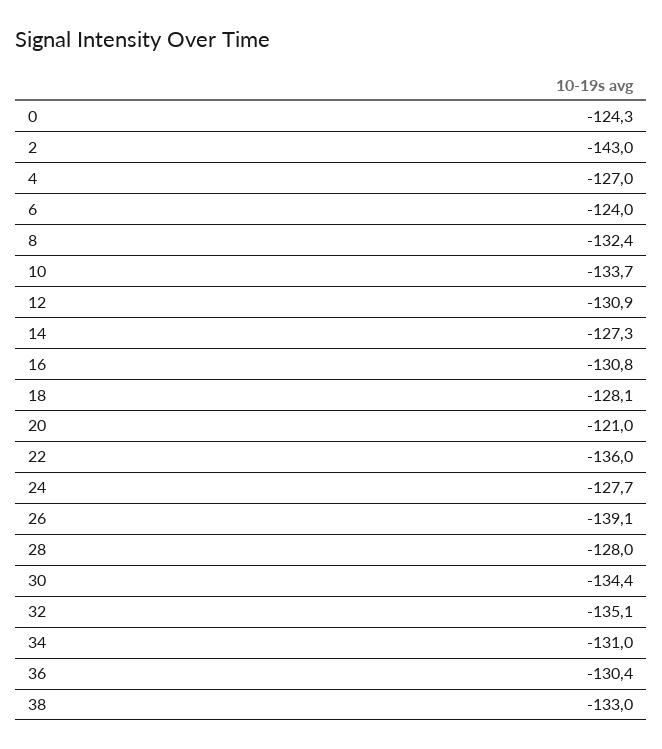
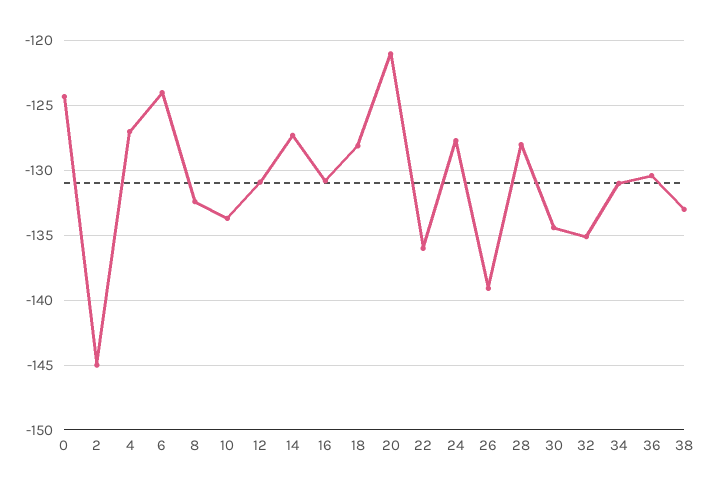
2: -143 -> -145

